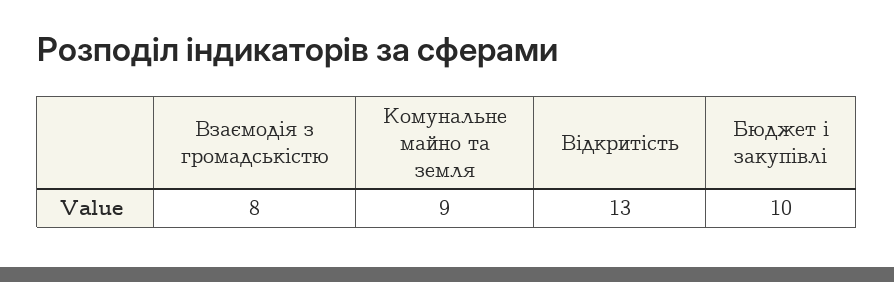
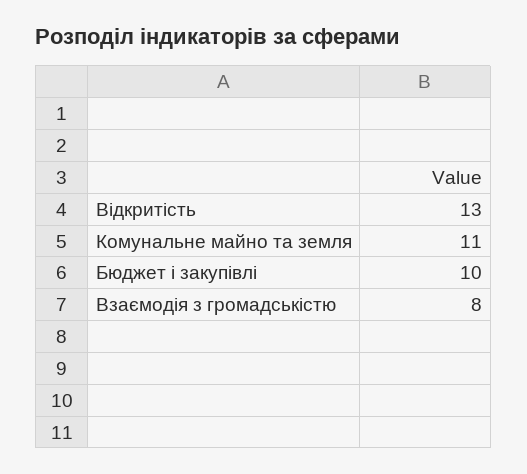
Комунальне майно та земля: 9 -> 11

